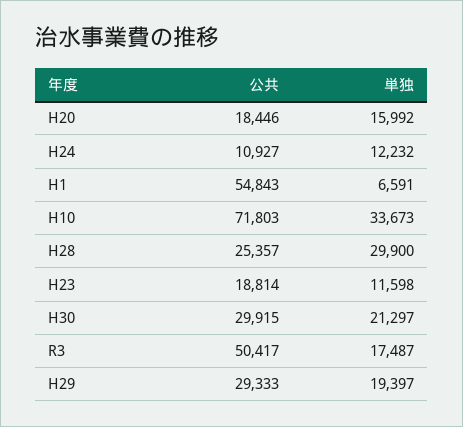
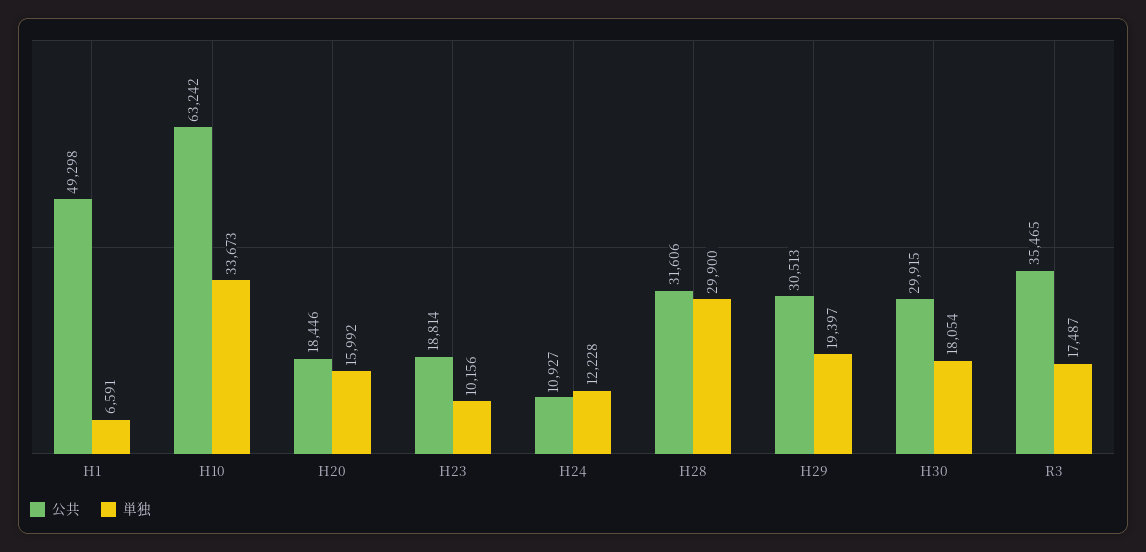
単独, H24: 12232 -> 12228
公共, H1: 54843 -> 49298
公共, H10: 71803 -> 63242
公共, H28: 25357 -> 31606
単独, H23: 11598 -> 10156
単独, H30: 21297 -> 18054
公共, R3: 50417 -> 35465
公共, H29: 29333 -> 30513

